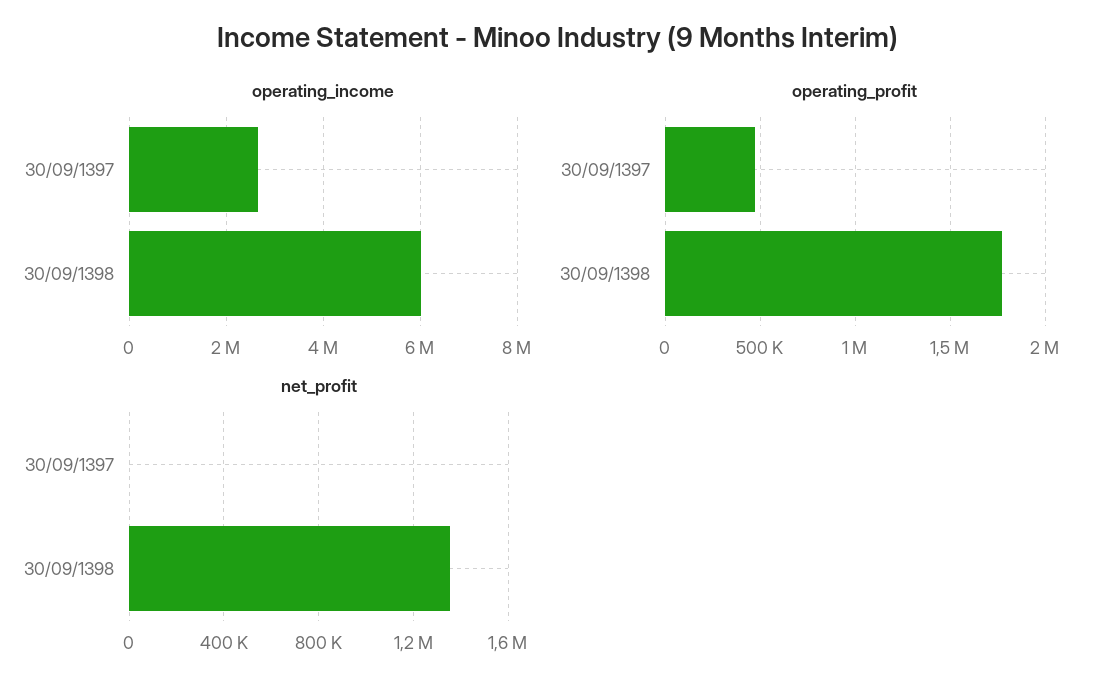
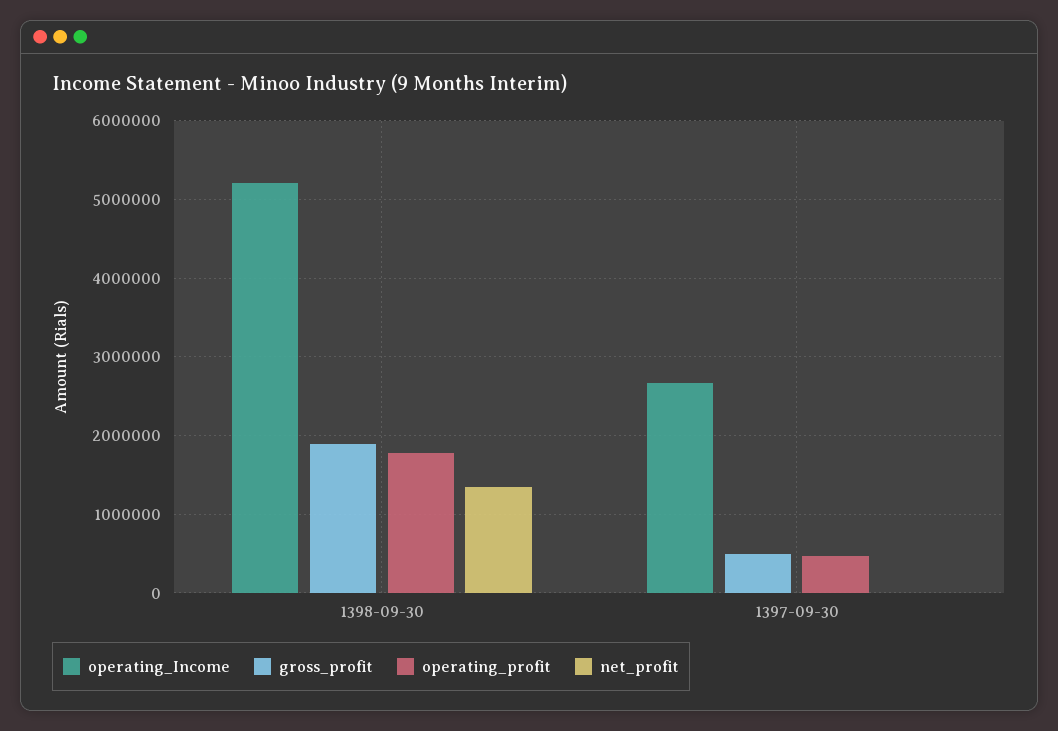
operating_income, 30/09/1398: 6000000 -> 5200000
gross_profit, 30/09/1398: none -> 1900000
gross_profit, 30/09/1397: none -> 500000

